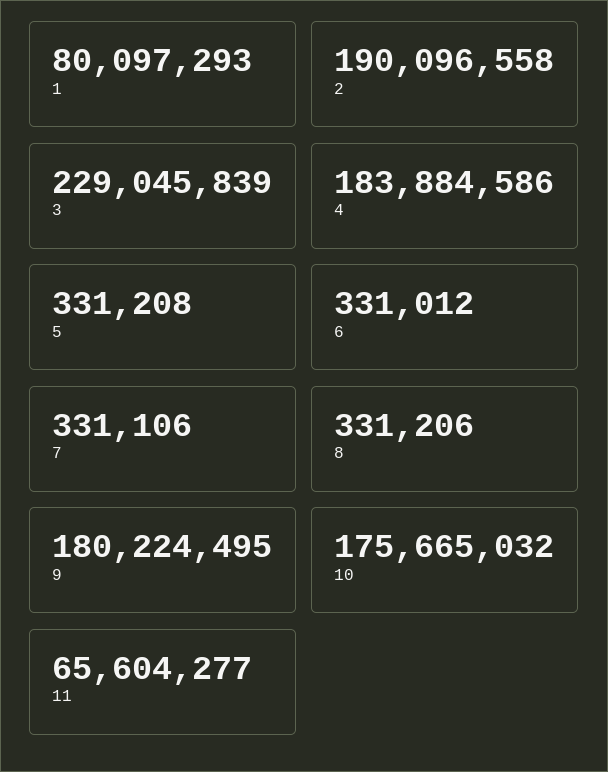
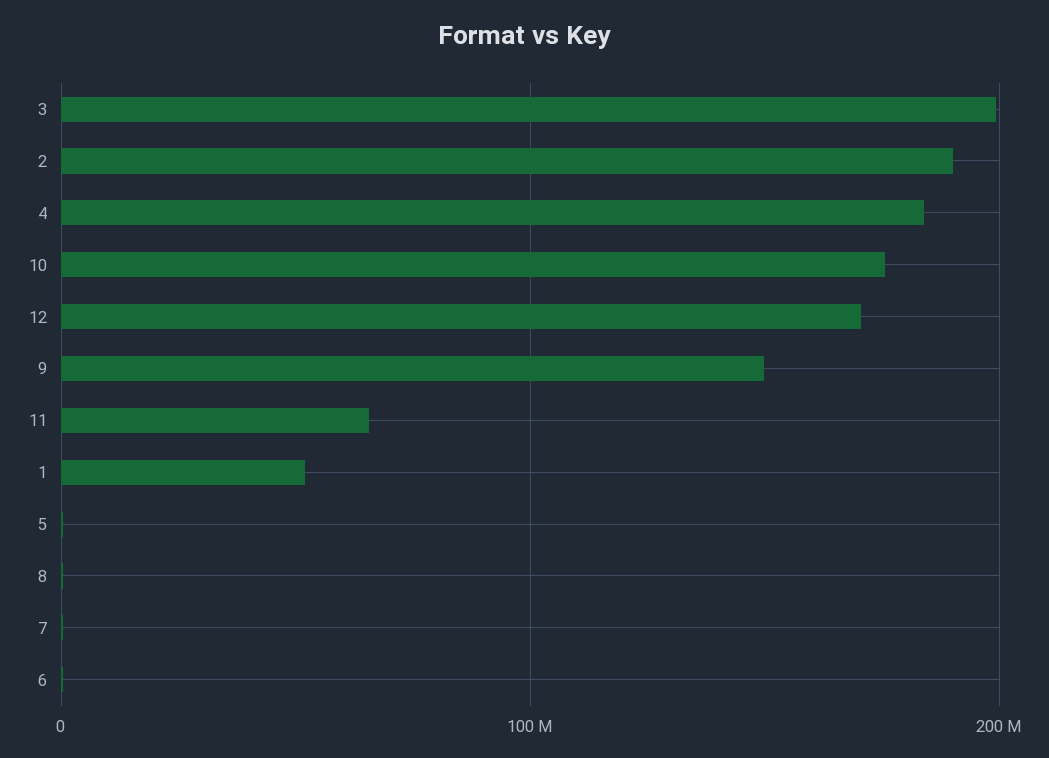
1: 80097293 -> 50000000
3: 229045839 -> 200000000
9: 180224495 -> 150000000
12: none -> 170000000

